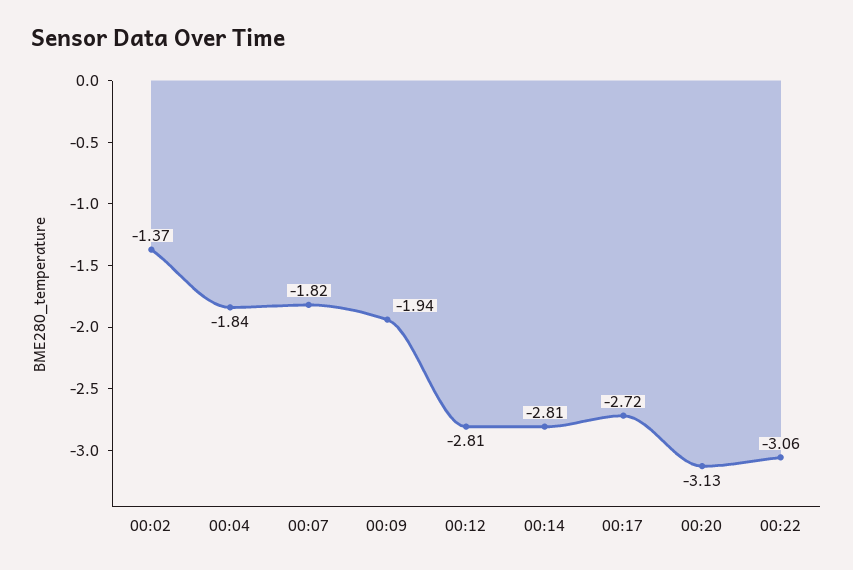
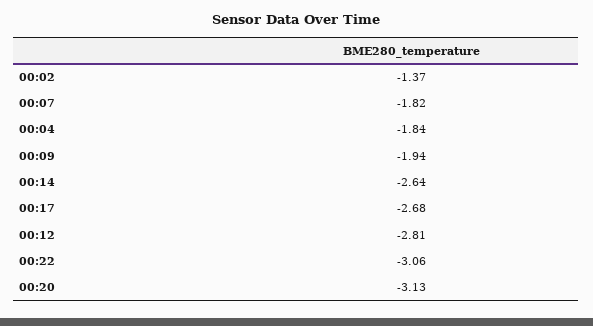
00:14: -2.81 -> -2.64
00:17: -2.72 -> -2.68

